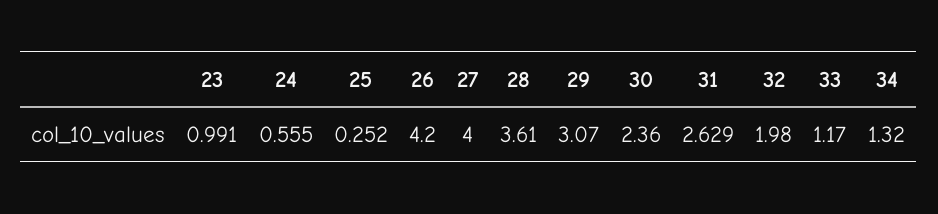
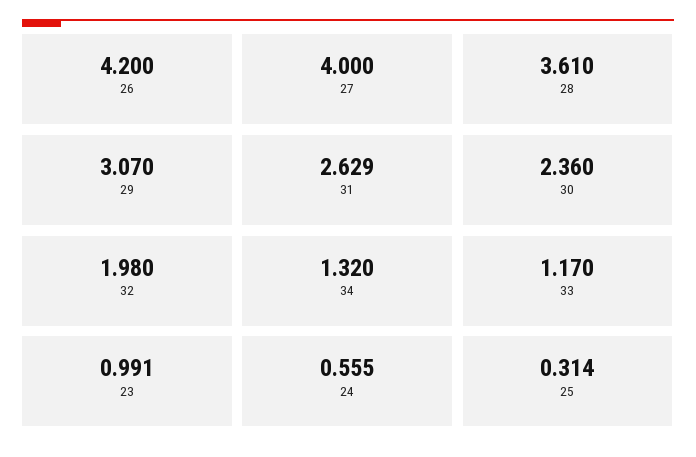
25: 0.252 -> 0.314

